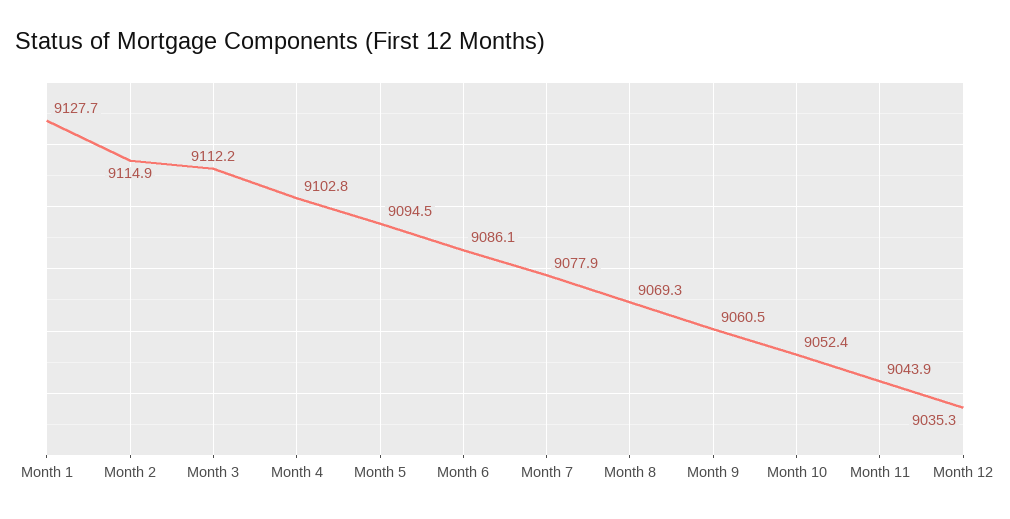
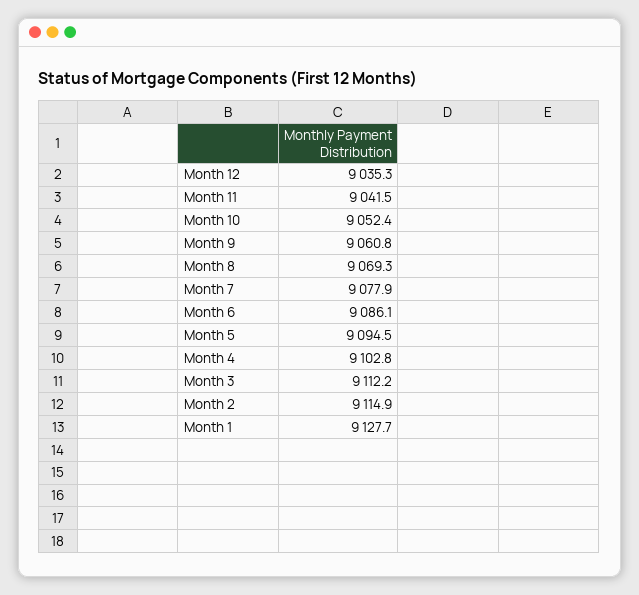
Month 9: 9060.5 -> 9060.8
Month 11: 9043.9 -> 9041.5

